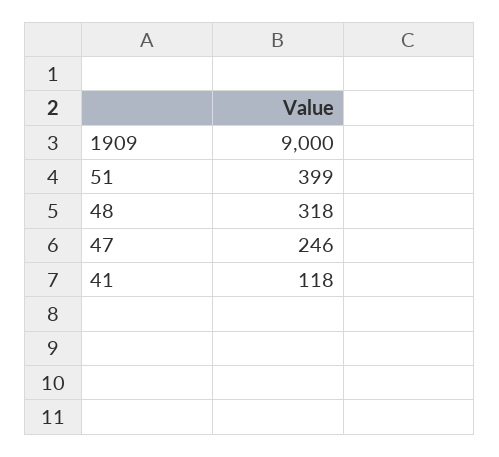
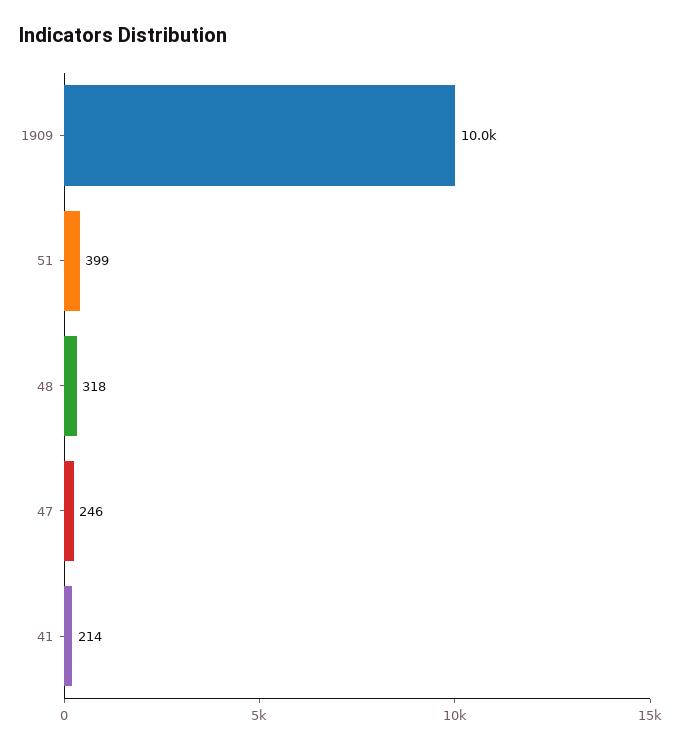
1909: 9000 -> 10000
41: 118 -> 214

